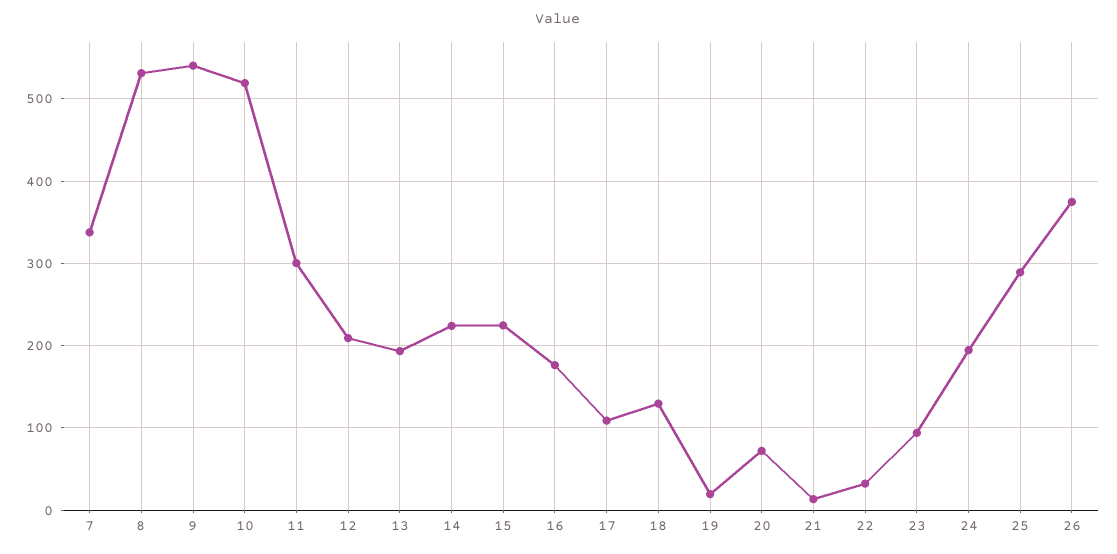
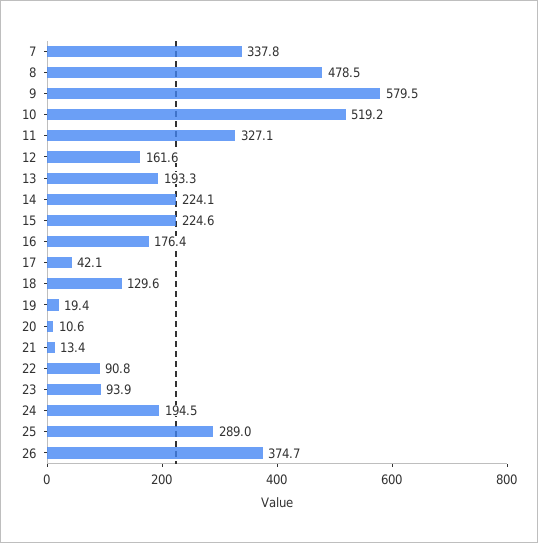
8: 530 -> 478.5
9: 540 -> 579.5
11: 300 -> 327.1
12: 210 -> 161.6
17: 110 -> 42.1
20: 70 -> 10.6
22: 30 -> 90.8

